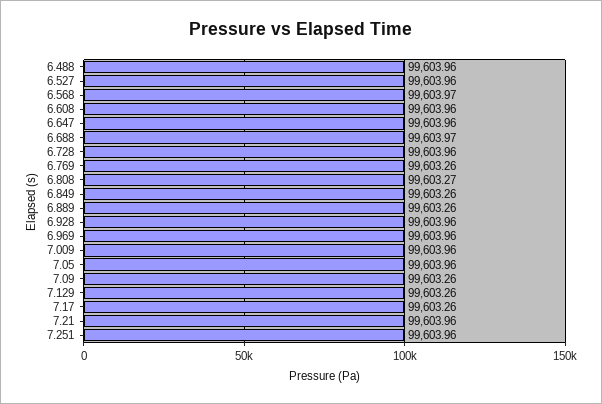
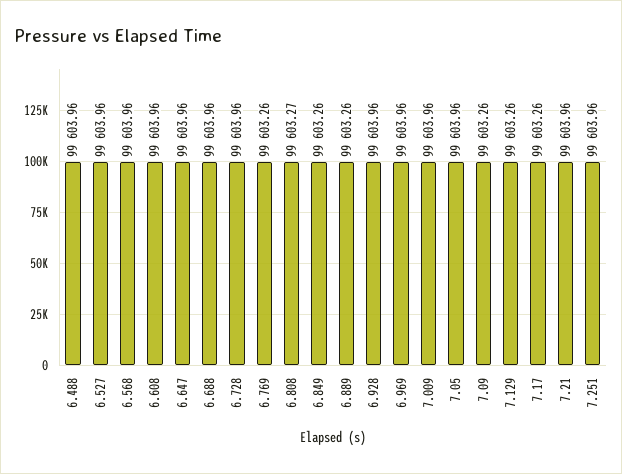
6.568: 99603.97 -> 99603.96
6.688: 99603.97 -> 99603.96

